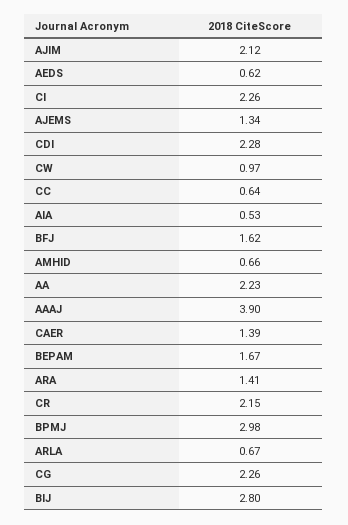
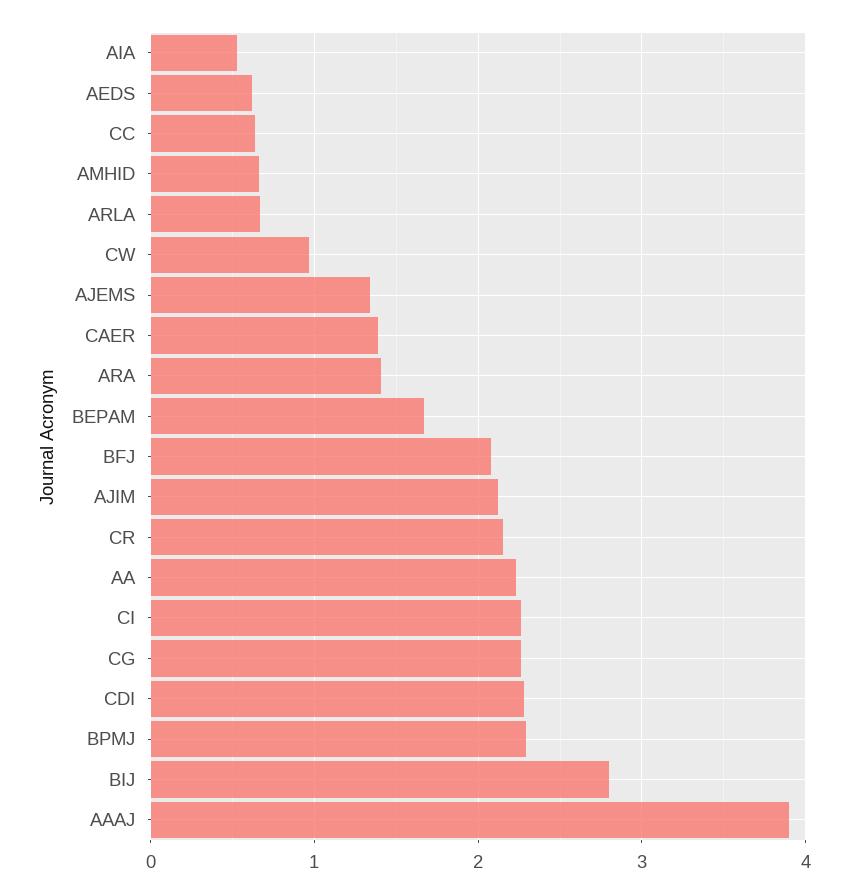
BFJ: 1.62 -> 2.1
BPMJ: 2.98 -> 2.3

